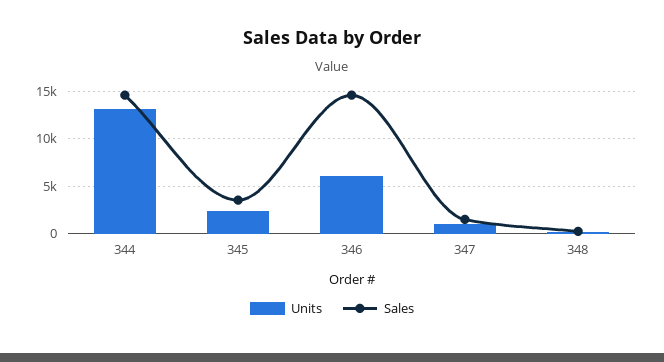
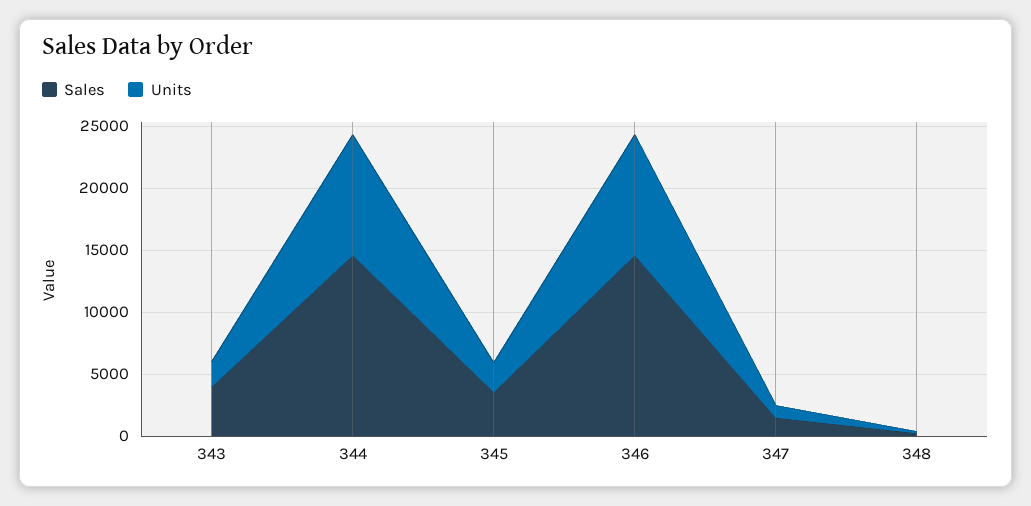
Units, 344: 13000 -> 10000
Units, 346: 6000 -> 10000
Sales, 343: none -> 4000
Units, 343: none -> 2000

